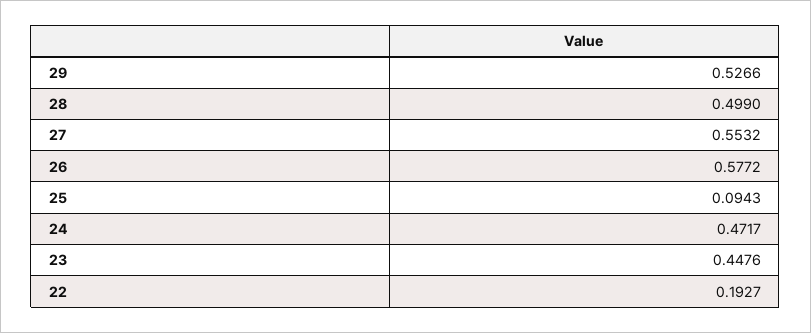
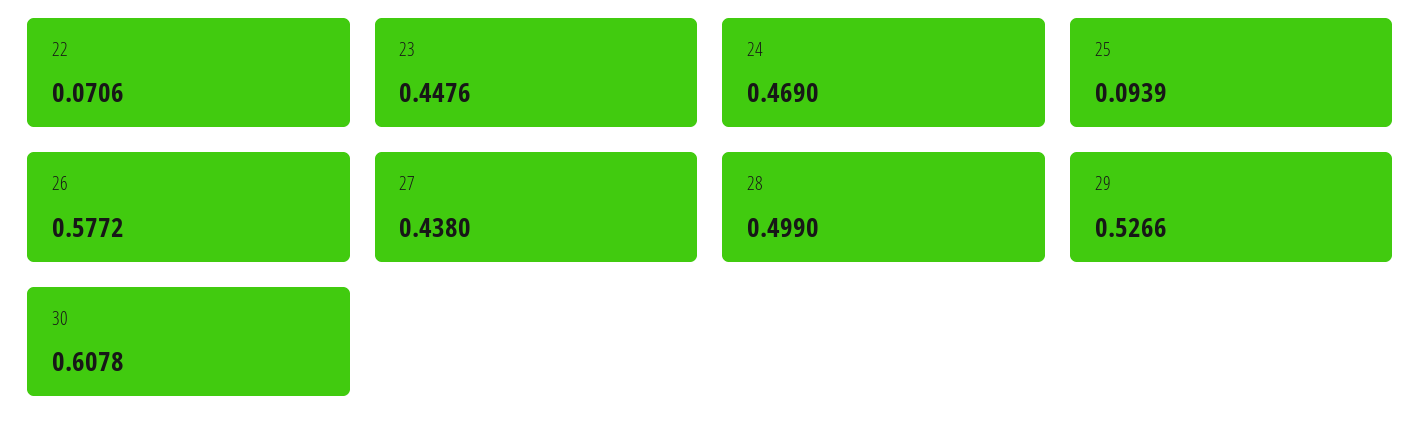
27: 0.5532 -> 0.438
25: 0.0943 -> 0.0939
24: 0.4717 -> 0.469
22: 0.1927 -> 0.0706
30: none -> 0.6078

